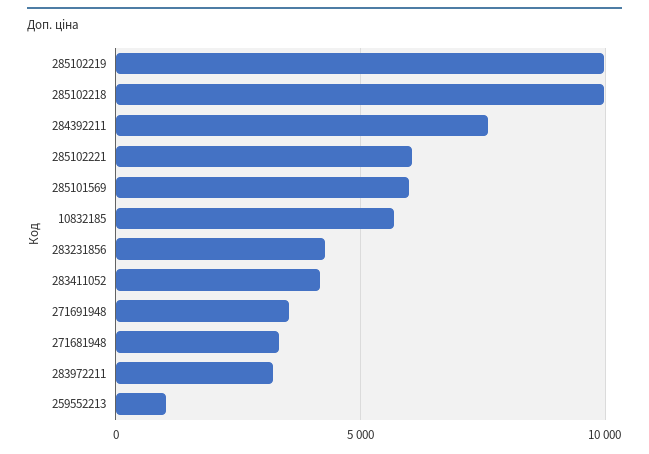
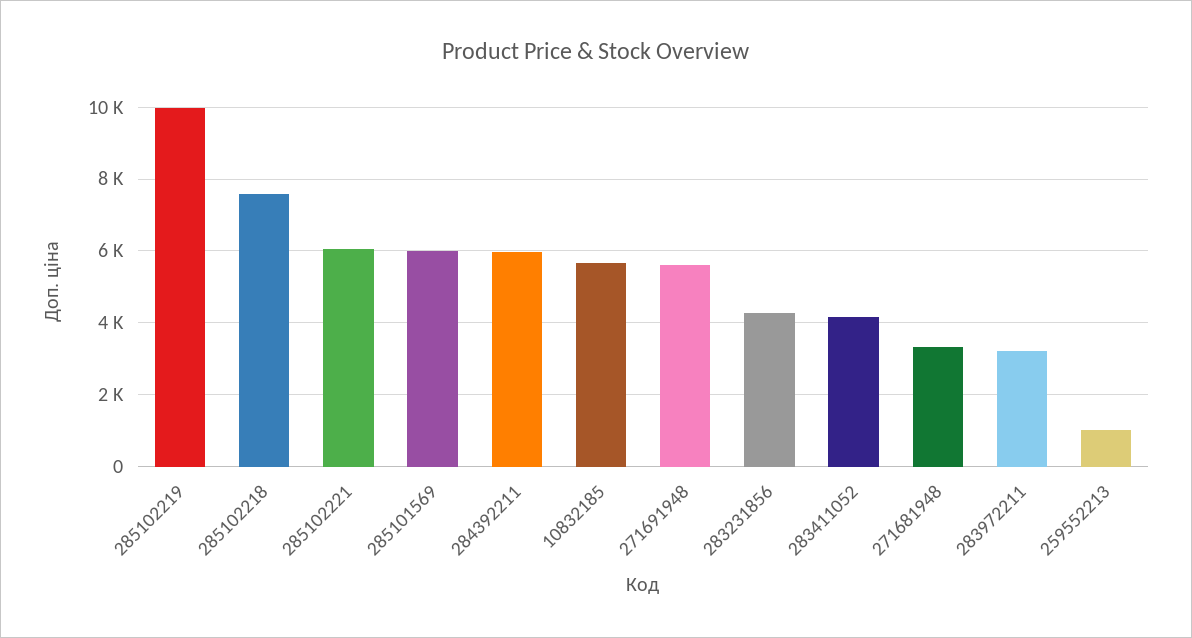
285102218: 10000 -> 7600
284392211: 7500 -> 6000
271691948: 3500 -> 5600

